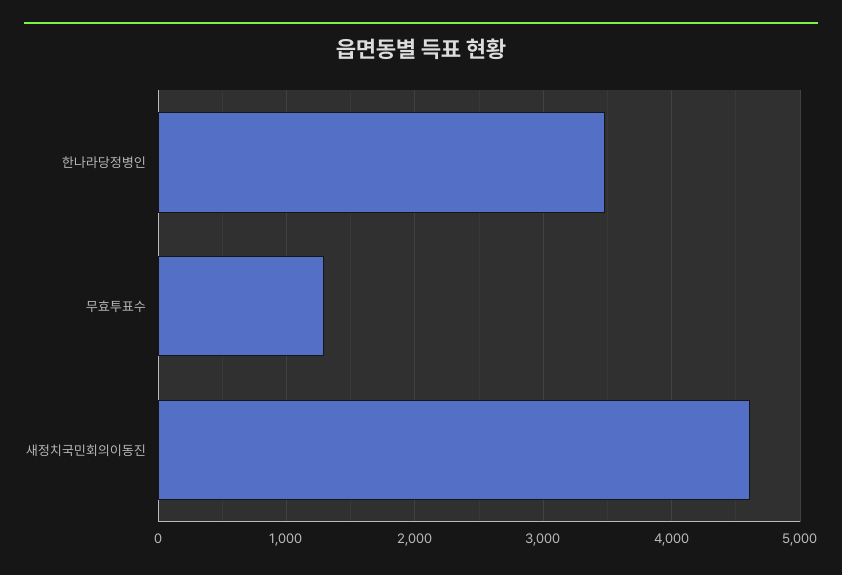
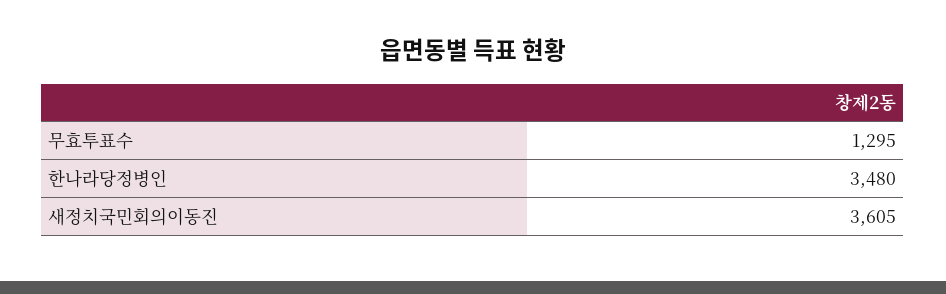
새정치국민회의이동진: 4600 -> 3605

